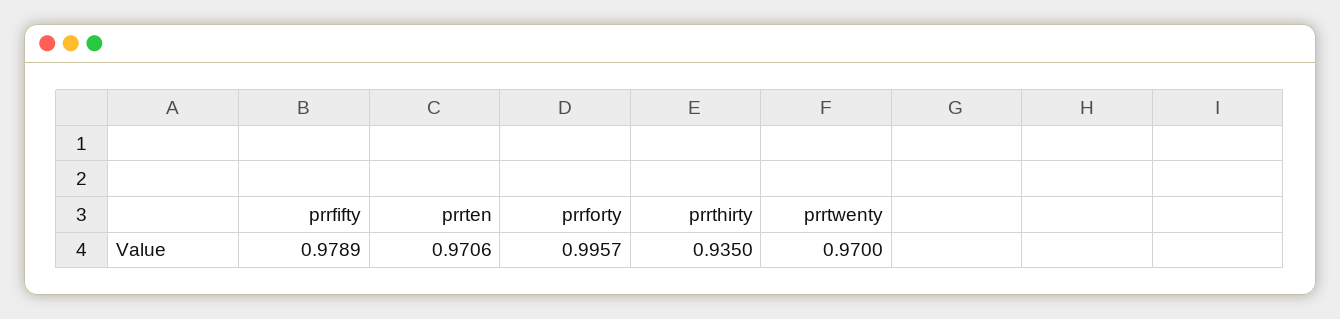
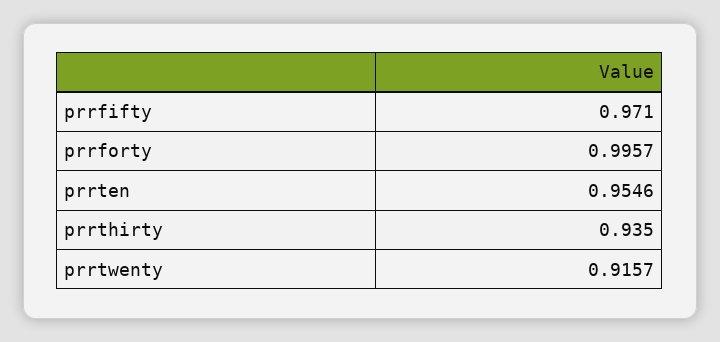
prrfifty: 0.9789 -> 0.971
prrten: 0.9706 -> 0.9546
prrtwenty: 0.97 -> 0.9157

